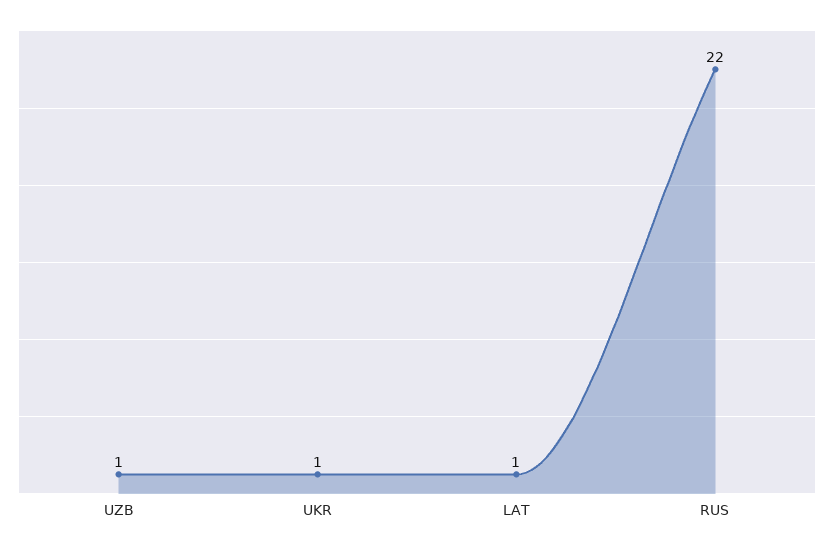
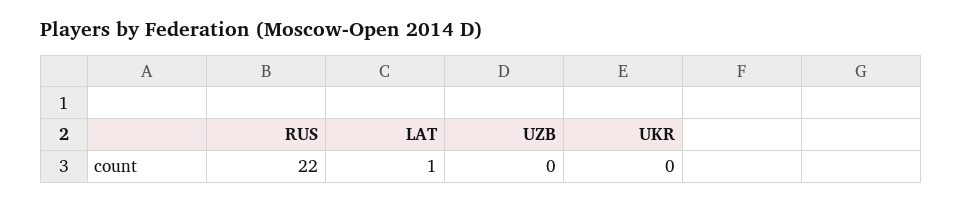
UZB: 1 -> 0
UKR: 1 -> 0

